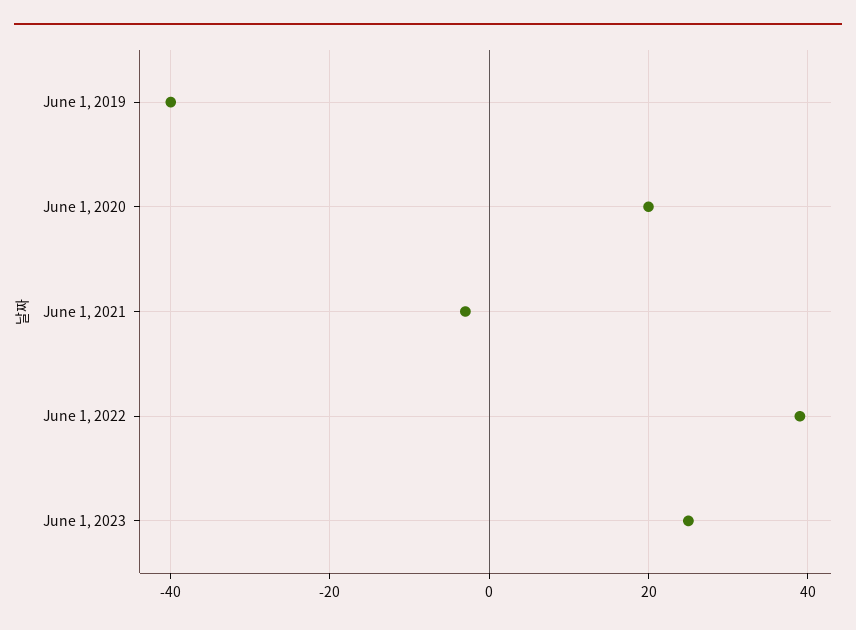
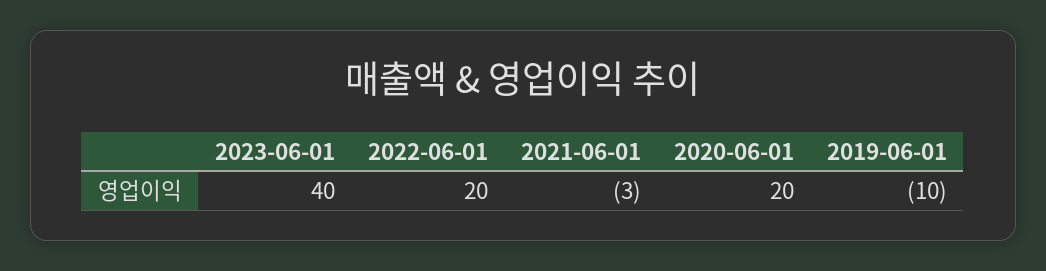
June 1, 2019: -40 -> -10
June 1, 2022: 40 -> 20
June 1, 2023: 25 -> 40

